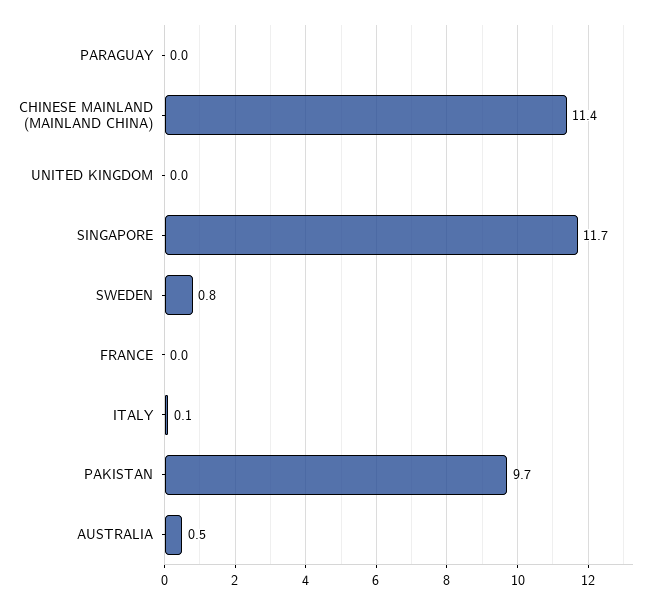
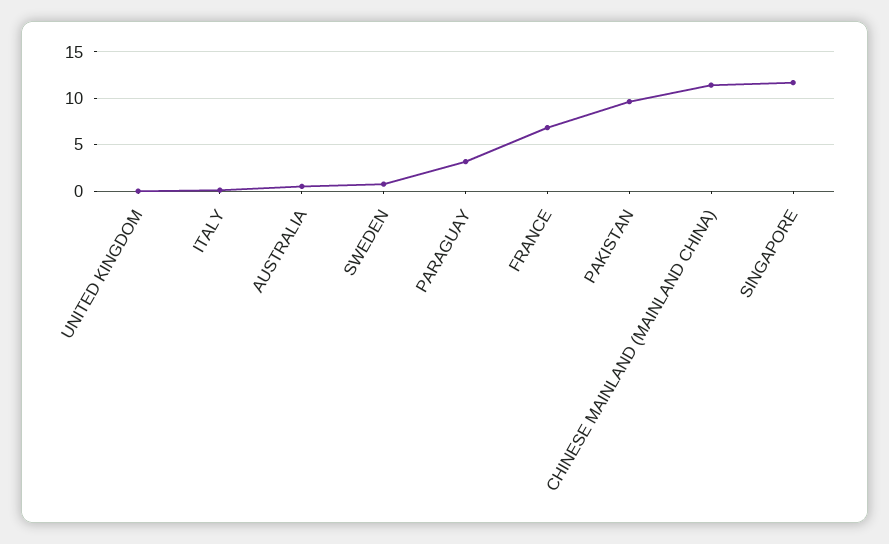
PARAGUAY: 0 -> 3
FRANCE: 0 -> 7

